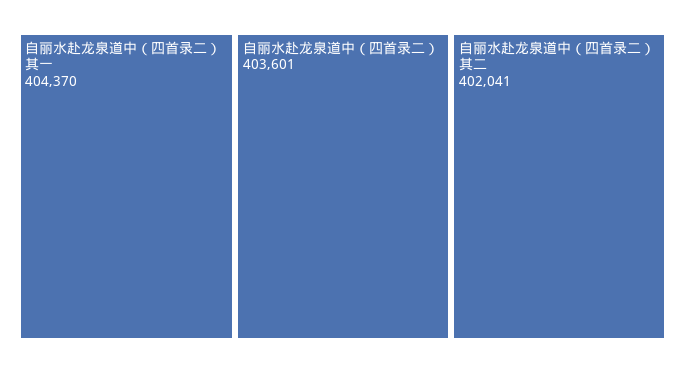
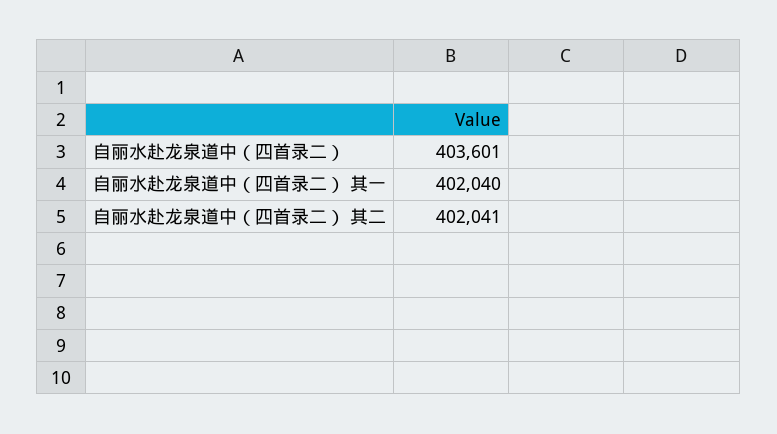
自丽水赴龙泉道中（四首录二） 其一: 404370 -> 402040

